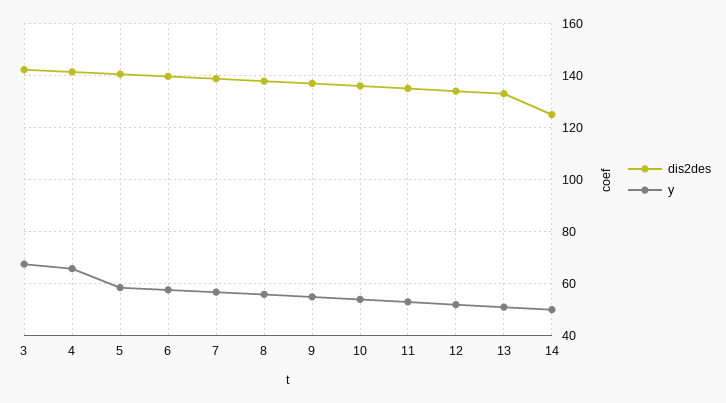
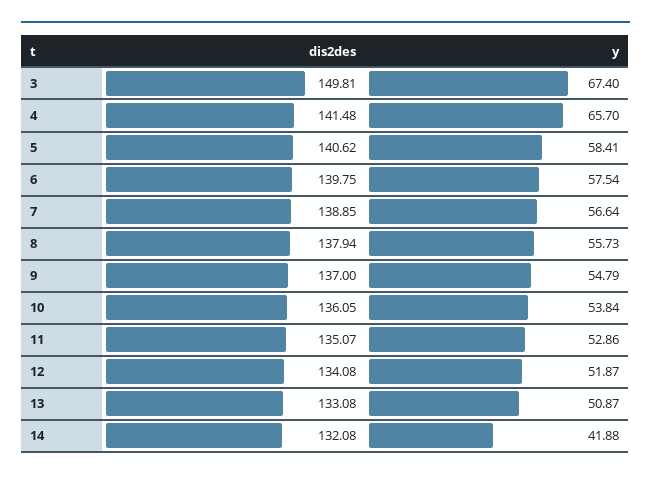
dis2des, 3: 142.5 -> 149.81
dis2des, 14: 125 -> 132.08
y, 14: 50 -> 41.88

